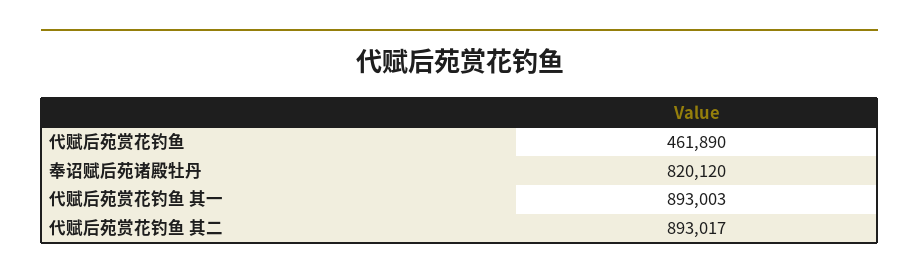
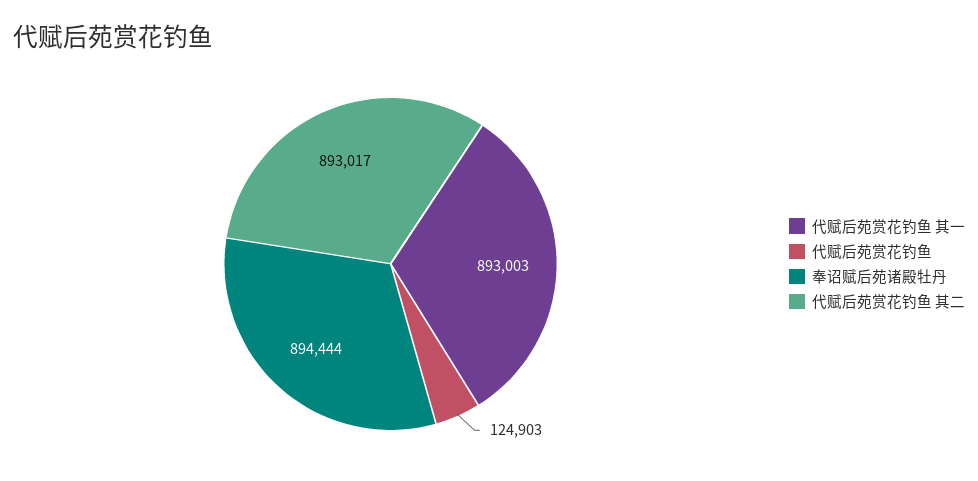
代赋后苑赏花钓鱼: 461890 -> 124903
奉诏赋后苑诸殿牡丹: 820120 -> 894444

